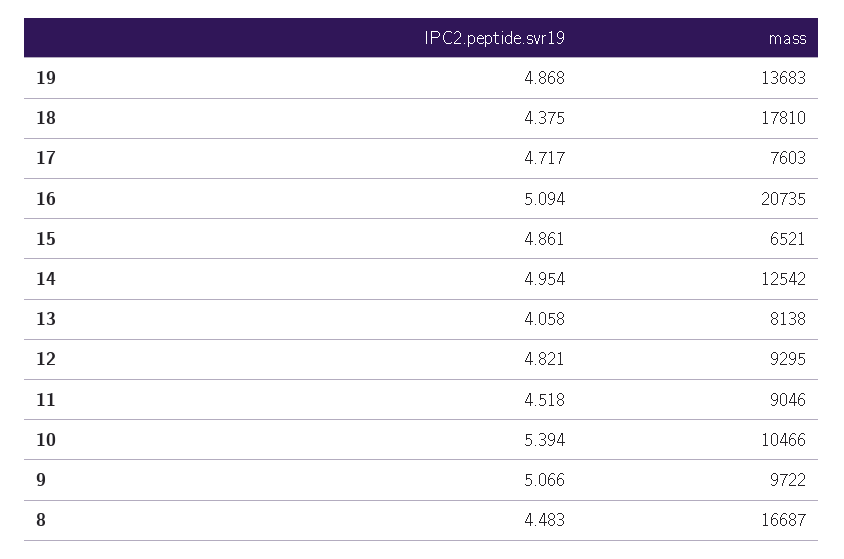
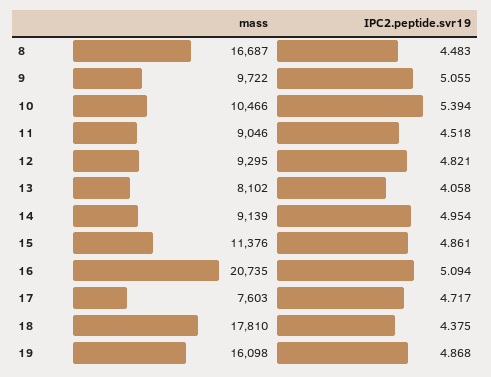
mass, 19: 13683 -> 16098
mass, 15: 6521 -> 11376
mass, 14: 12542 -> 9139
mass, 13: 8138 -> 8102
IPC2.peptide.svr19, 9: 5.066 -> 5.055

